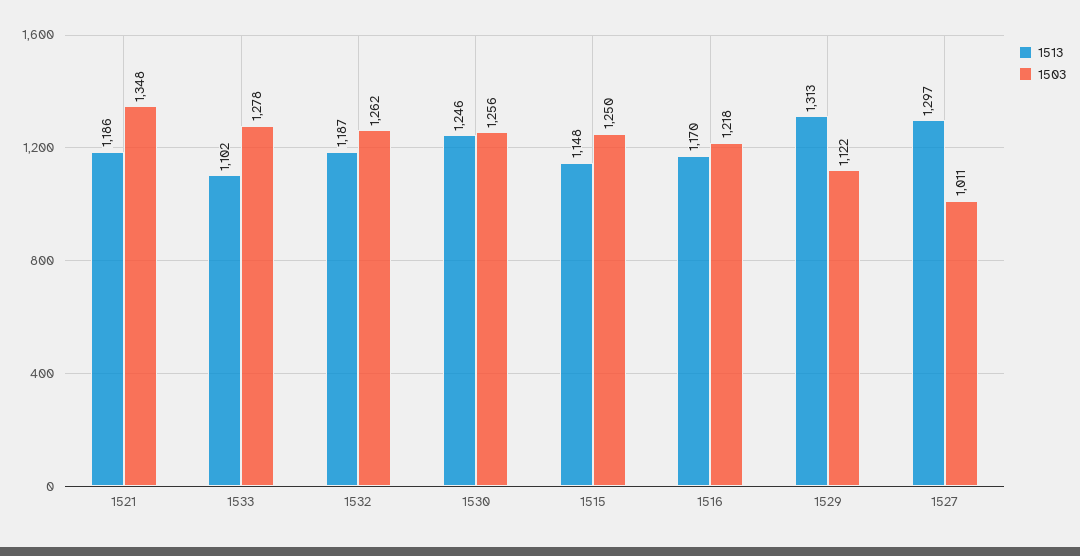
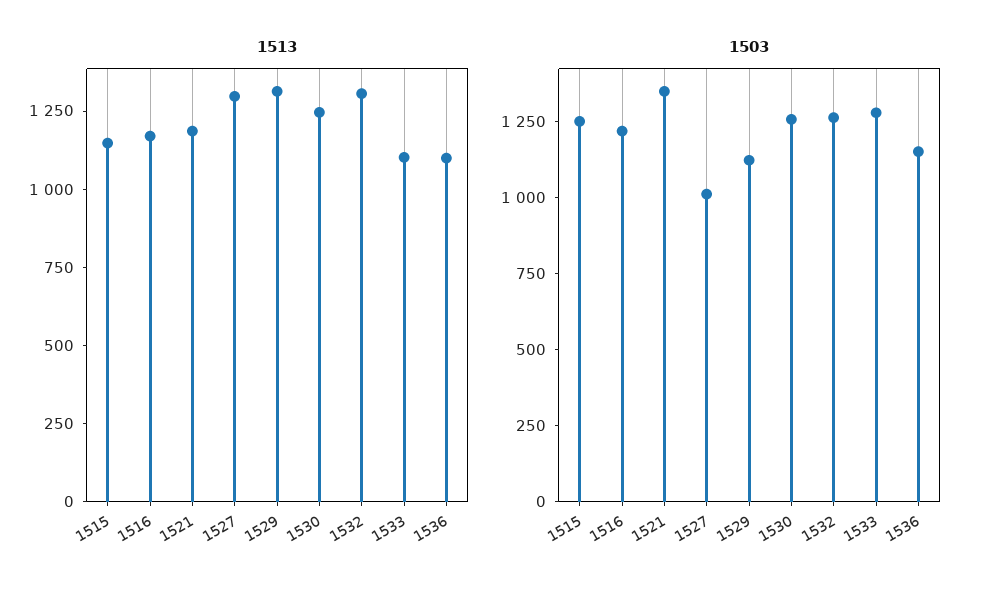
1513, 1532: 1187 -> 1300
1513, 1536: none -> 1100
1503, 1536: none -> 1150

